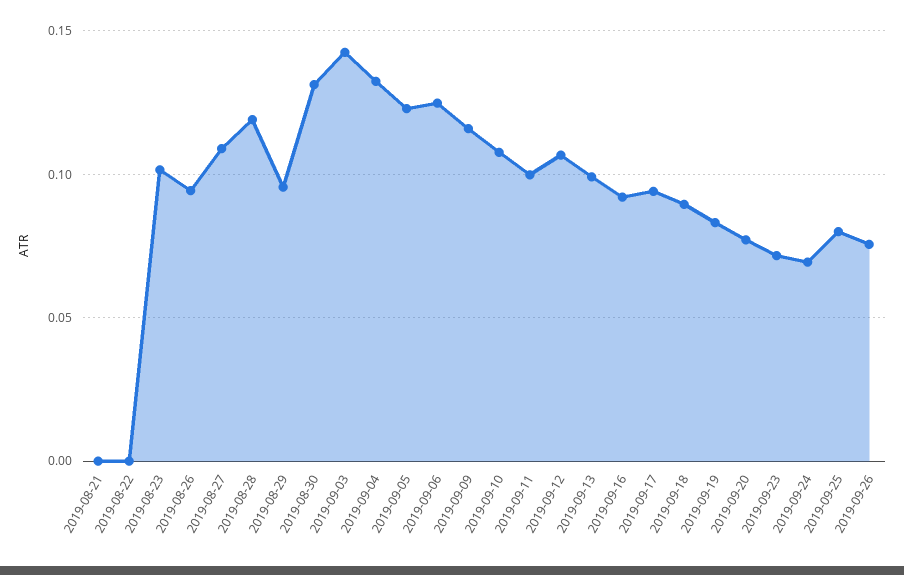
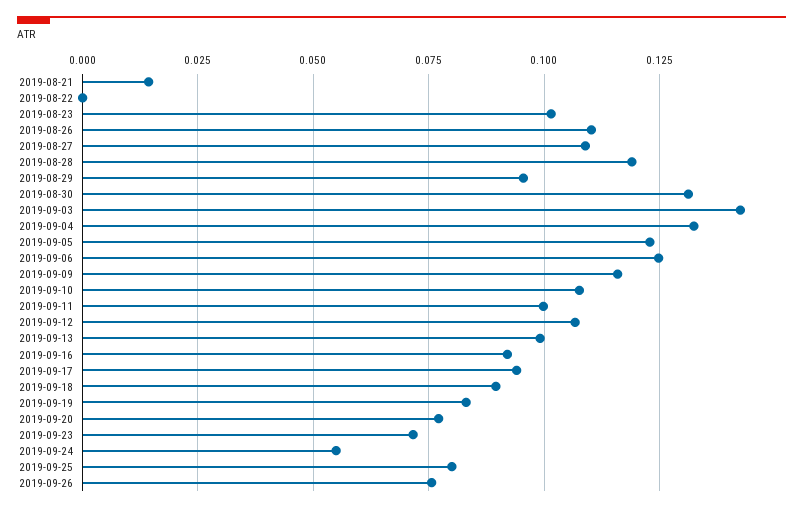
2019-08-21: 0 -> 0.015
2019-08-26: 0.095 -> 0.11
2019-09-24: 0.07 -> 0.055

